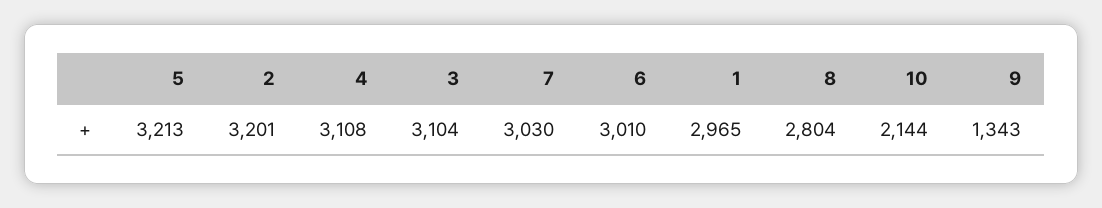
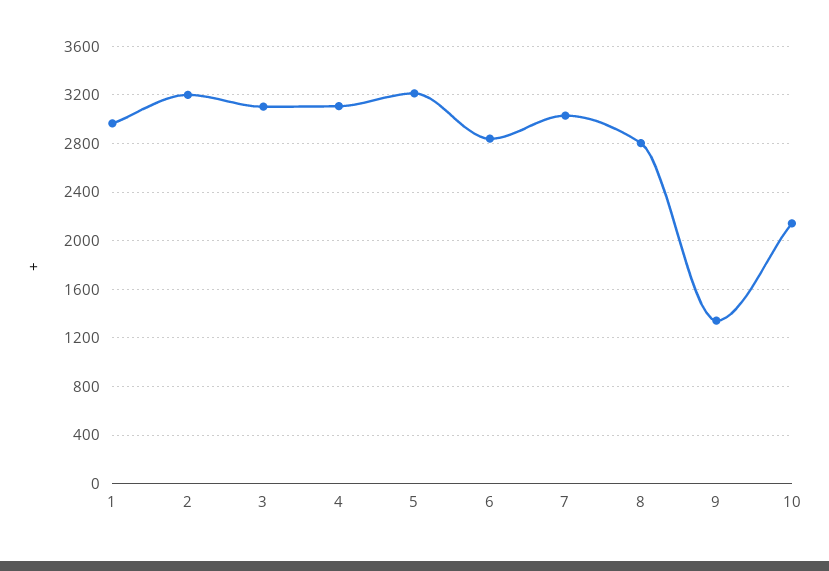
6: 3010 -> 2850

